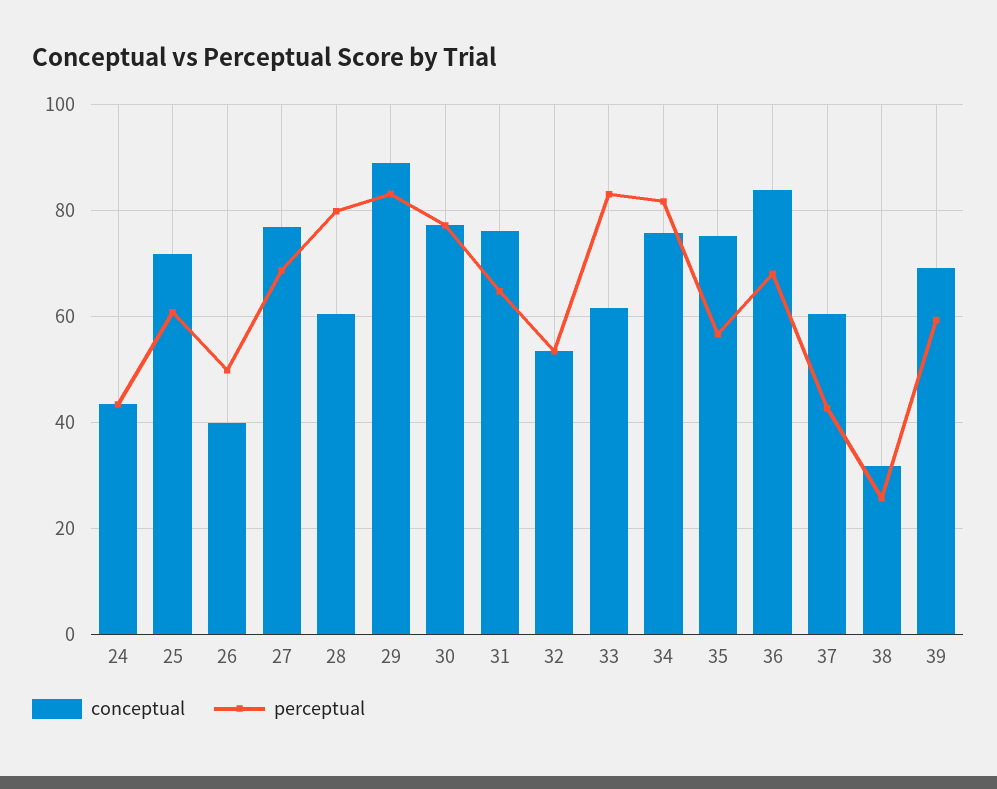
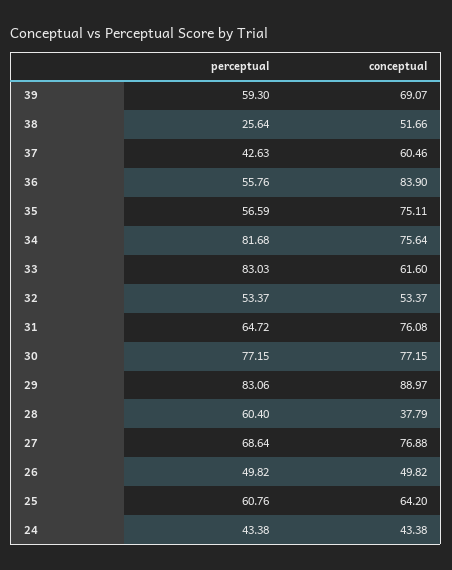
conceptual, 25: 72 -> 64.2
conceptual, 26: 40 -> 49.82
conceptual, 28: 60 -> 37.79
perceptual, 28: 80 -> 60.4
perceptual, 36: 68 -> 55.76
conceptual, 38: 32 -> 51.66

